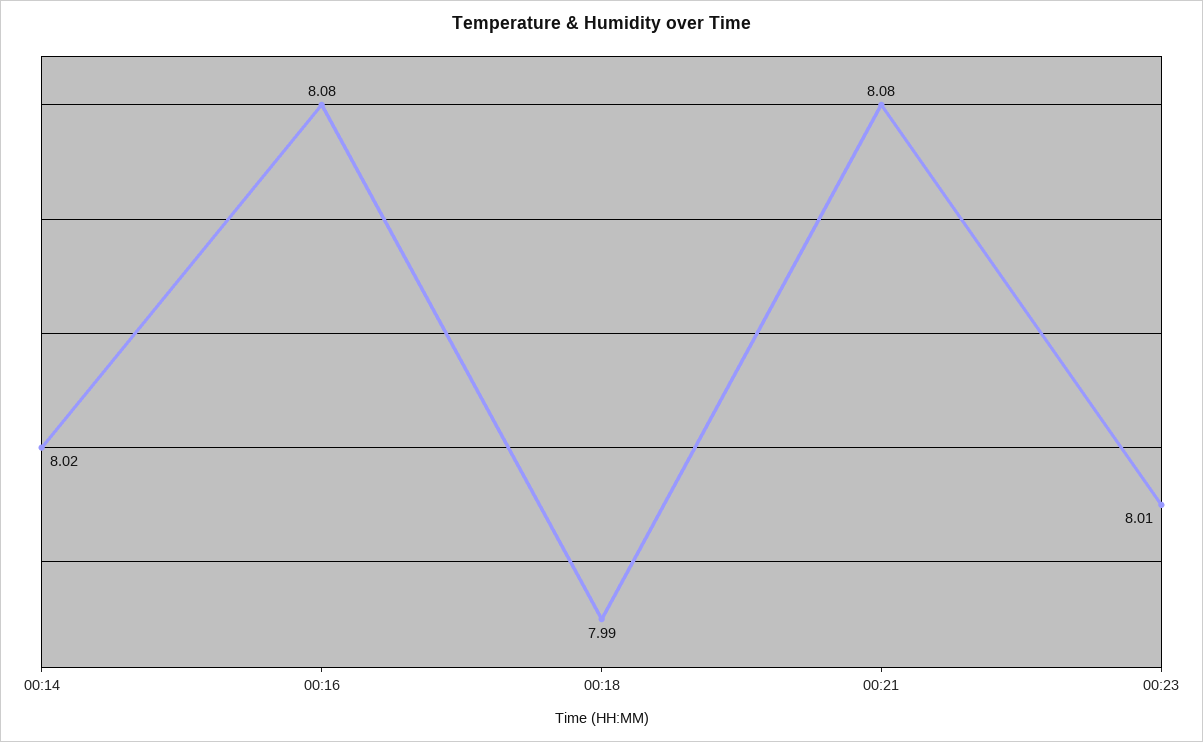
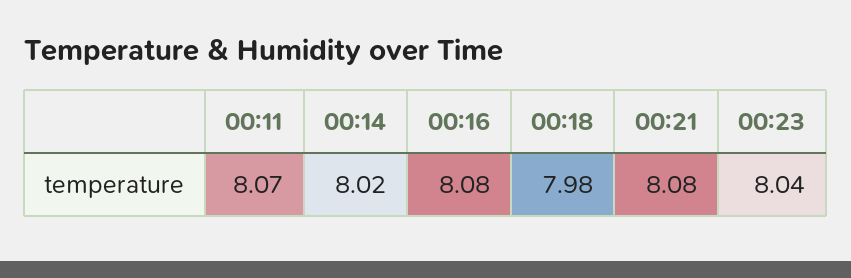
00:18: 7.99 -> 7.98
00:23: 8.01 -> 8.04
00:11: none -> 8.07

